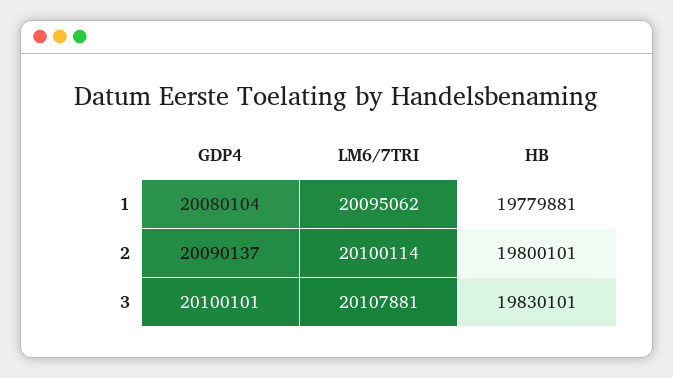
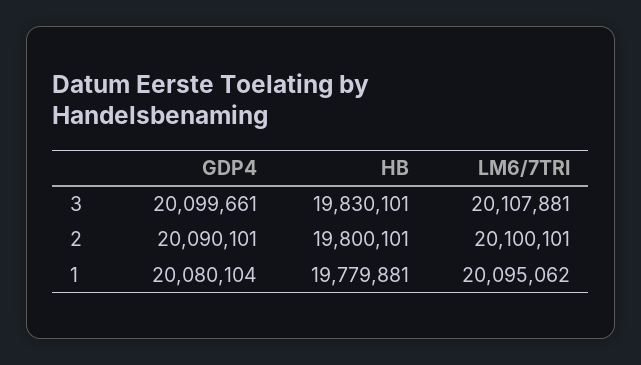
GDP4, 2: 20090137 -> 20090101
LM6/7TRI, 2: 20100114 -> 20100101
GDP4, 3: 20100101 -> 20099661

